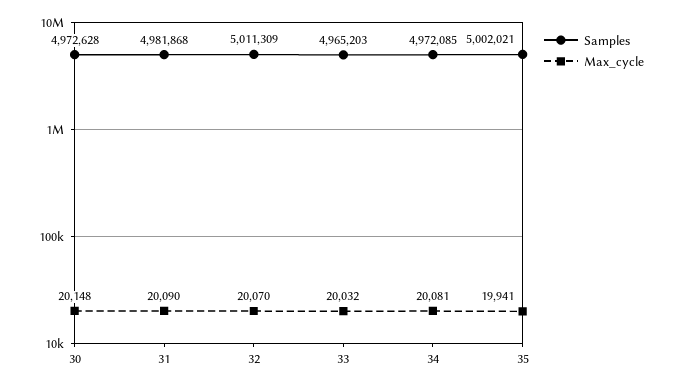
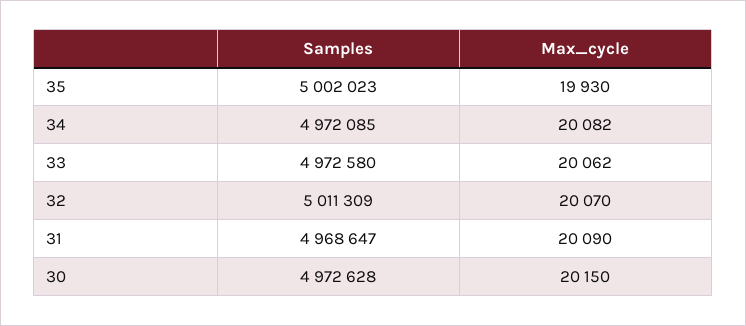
Max_cycle, 30: 20148 -> 20150
Samples, 31: 4981868 -> 4968647
Samples, 33: 4965203 -> 4972580
Max_cycle, 33: 20032 -> 20062
Max_cycle, 34: 20081 -> 20082
Samples, 35: 5002021 -> 5002023
Max_cycle, 35: 19941 -> 19930

